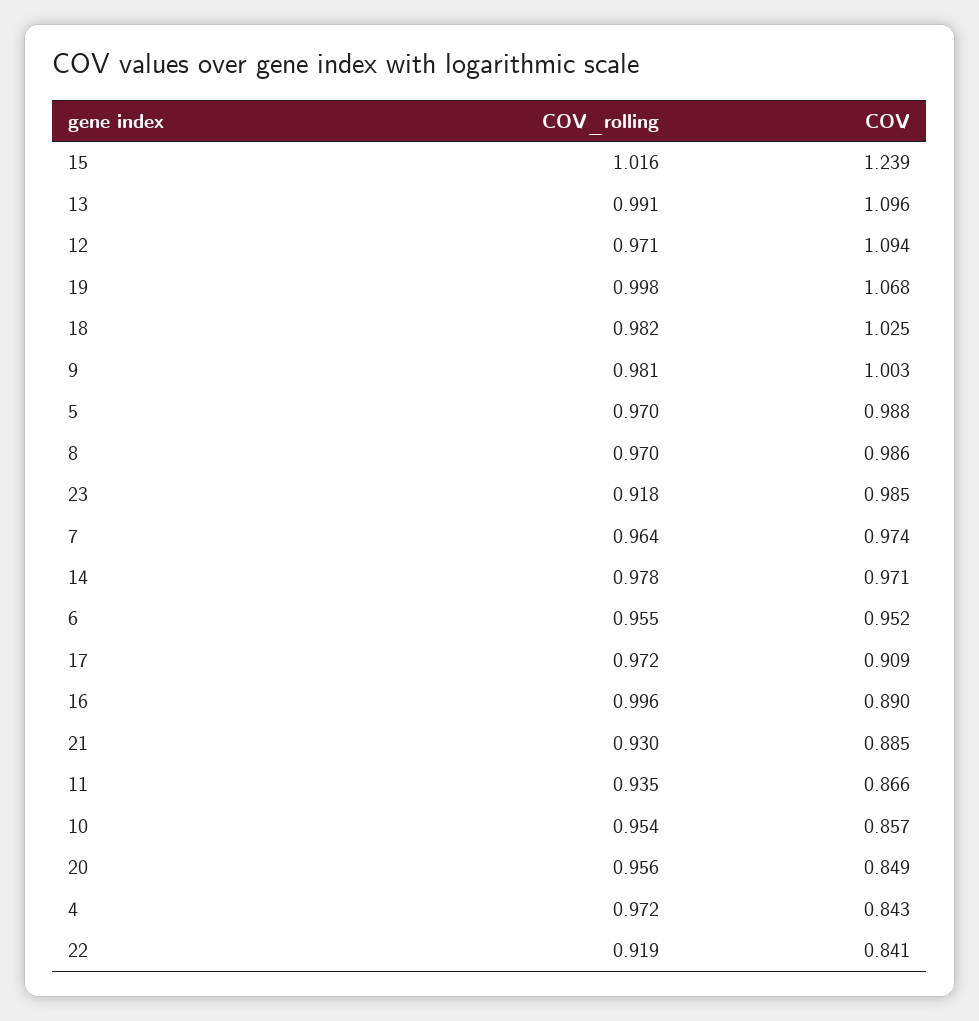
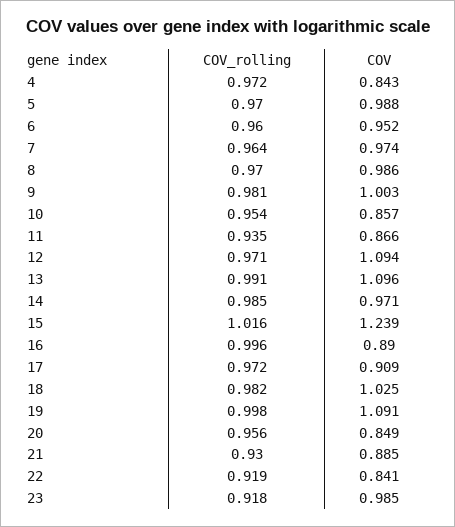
COV, 19: 1.068 -> 1.091
COV_rolling, 14: 0.978 -> 0.985
COV_rolling, 6: 0.955 -> 0.96

